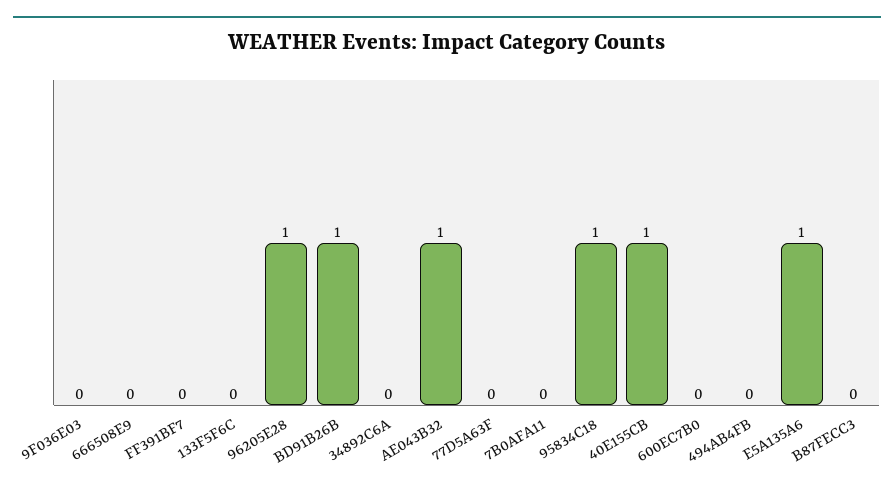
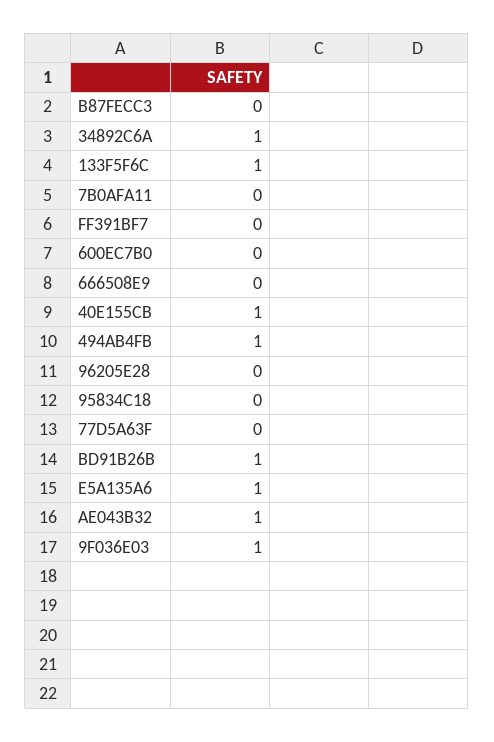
9F036E03: 0 -> 1
133F5F6C: 0 -> 1
96205E28: 1 -> 0
34892C6A: 0 -> 1
95834C18: 1 -> 0
494AB4FB: 0 -> 1

